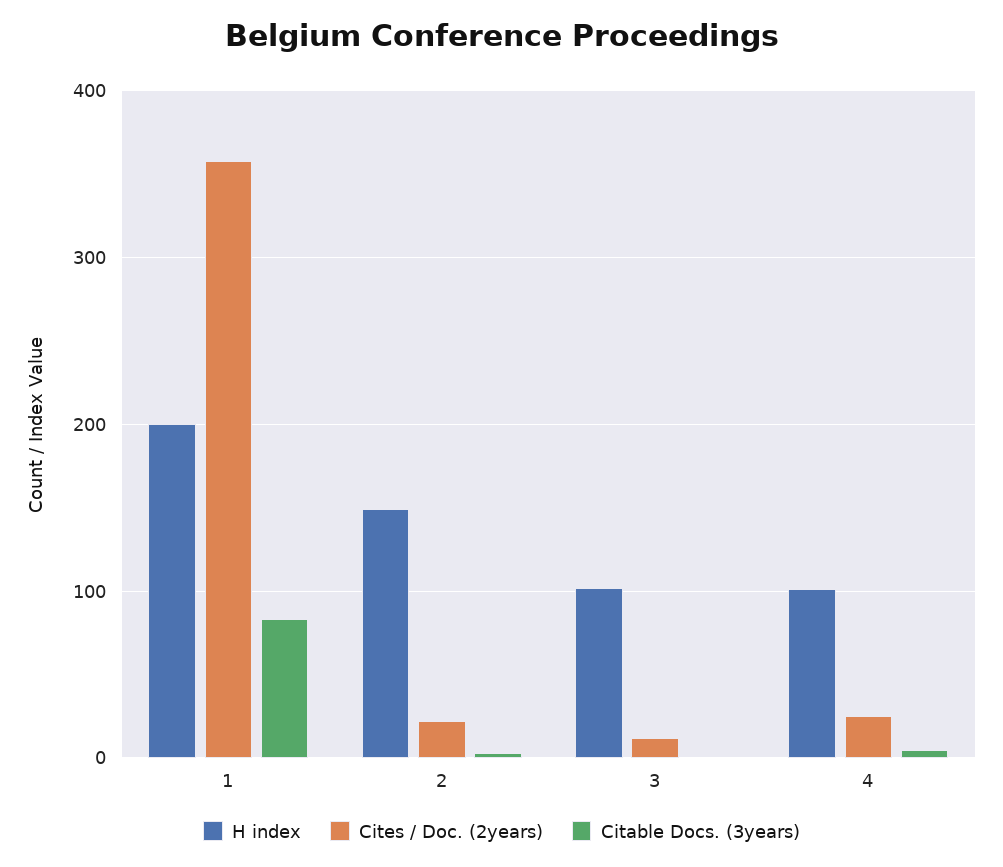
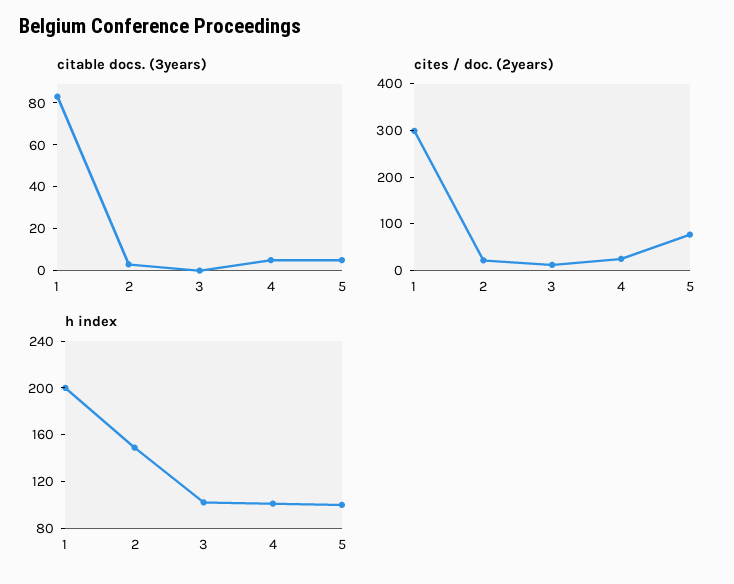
Cites / Doc. (2years), 1: 360 -> 300
Citable Docs. (3years), 5: none -> 5
Cites / Doc. (2years), 5: none -> 80
H index, 5: none -> 100

